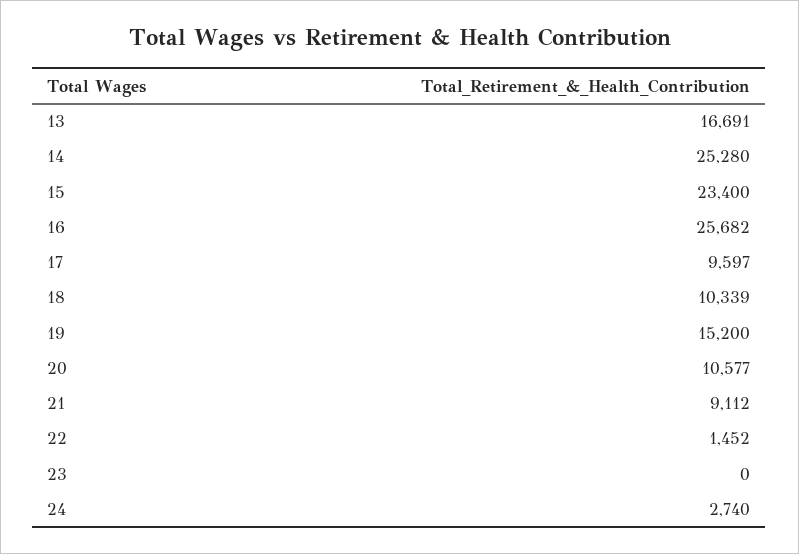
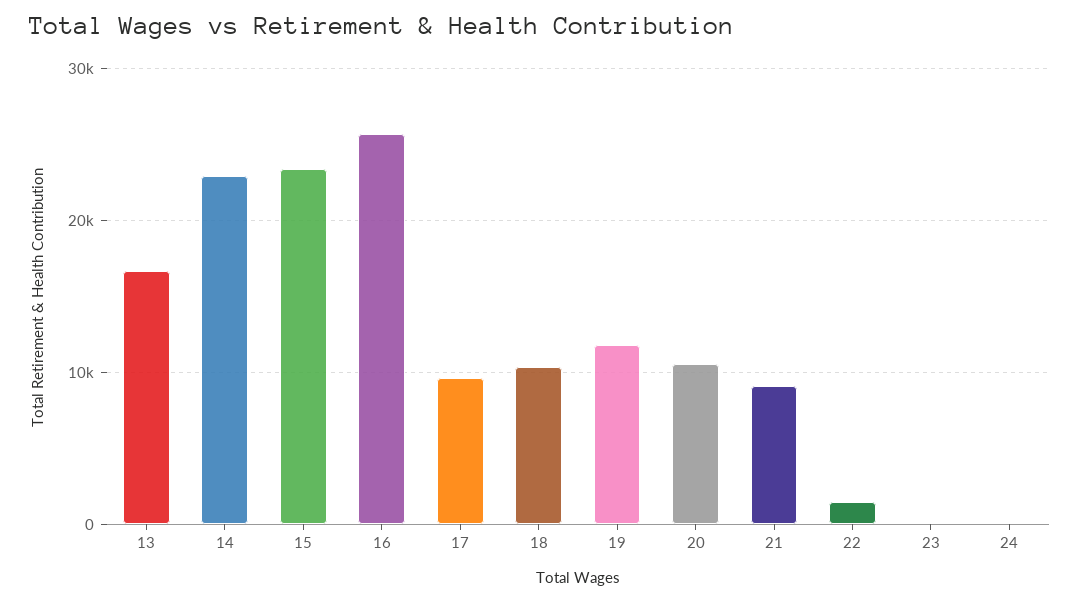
14: 25280 -> 23000
19: 15200 -> 12000
24: 2740 -> 0

